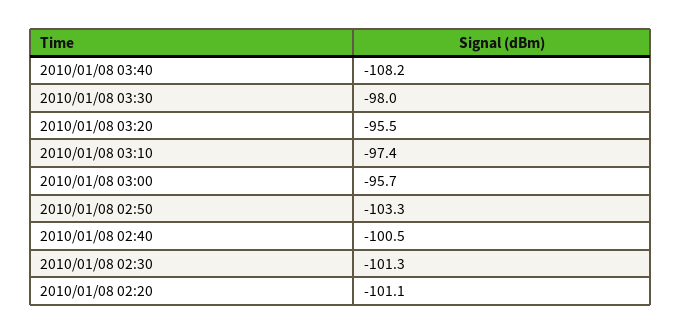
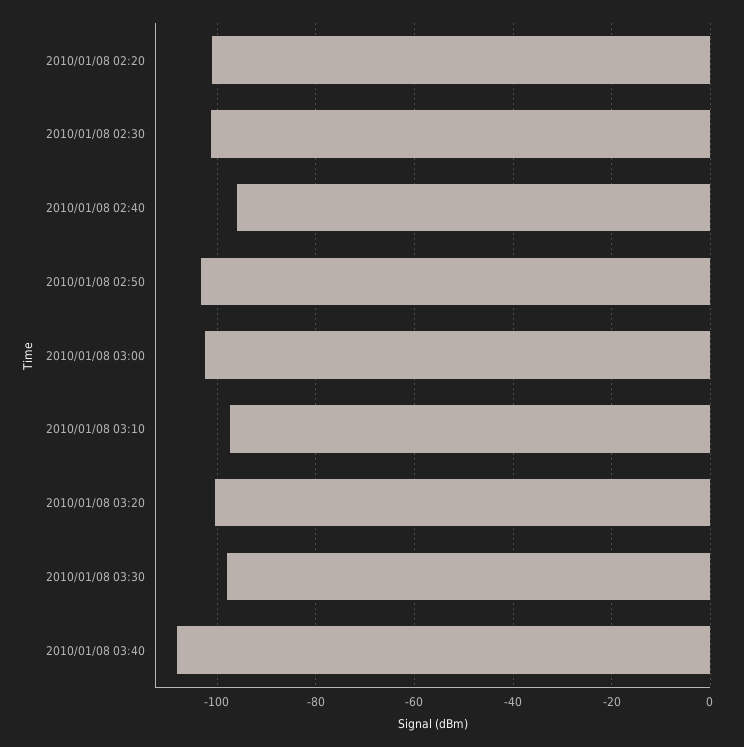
2010/01/08 03:20: -95.5 -> -100
2010/01/08 03:00: -95.7 -> -102
2010/01/08 02:40: -100.5 -> -96

